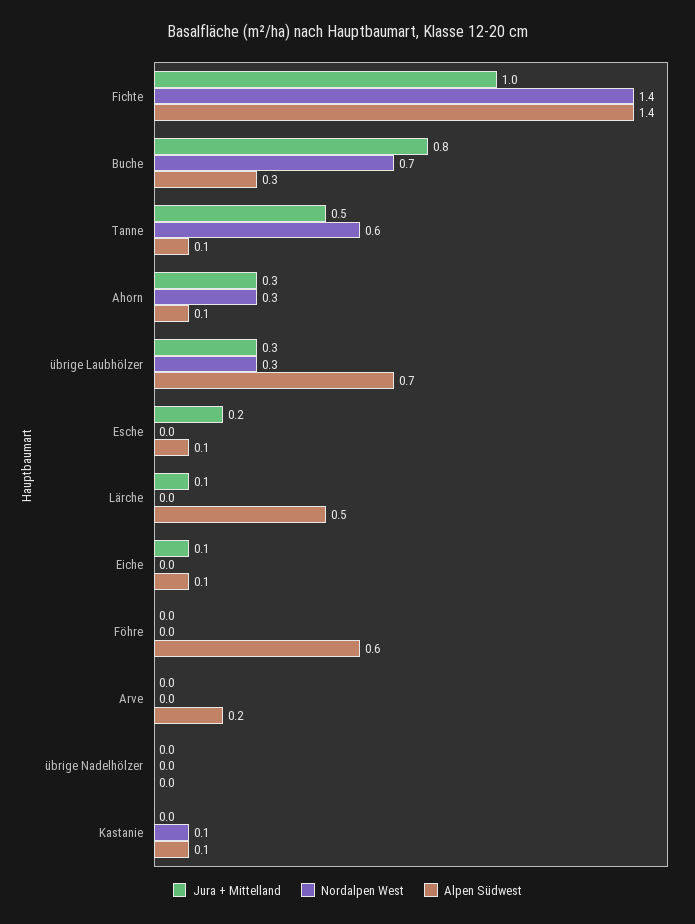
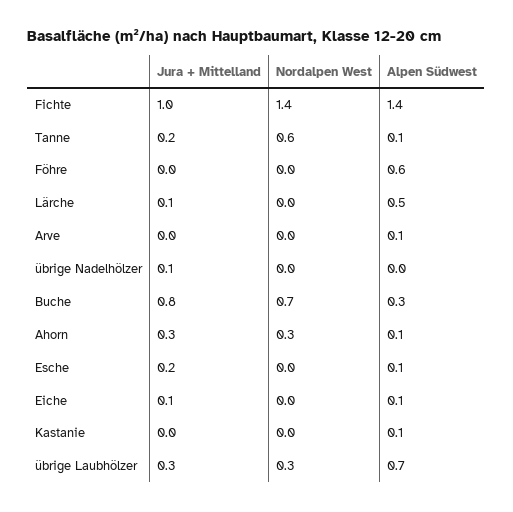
Jura + Mittelland, Tanne: 0.5 -> 0.2
Alpen Südwest, Arve: 0.2 -> 0.1
Jura + Mittelland, übrige Nadelhölzer: 0 -> 0.1
Nordalpen West, Kastanie: 0.1 -> 0

